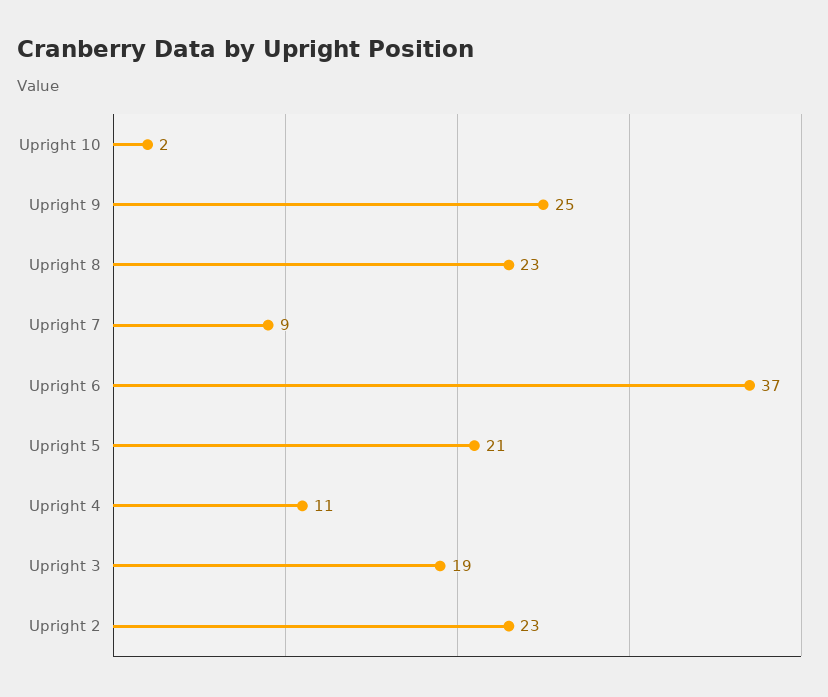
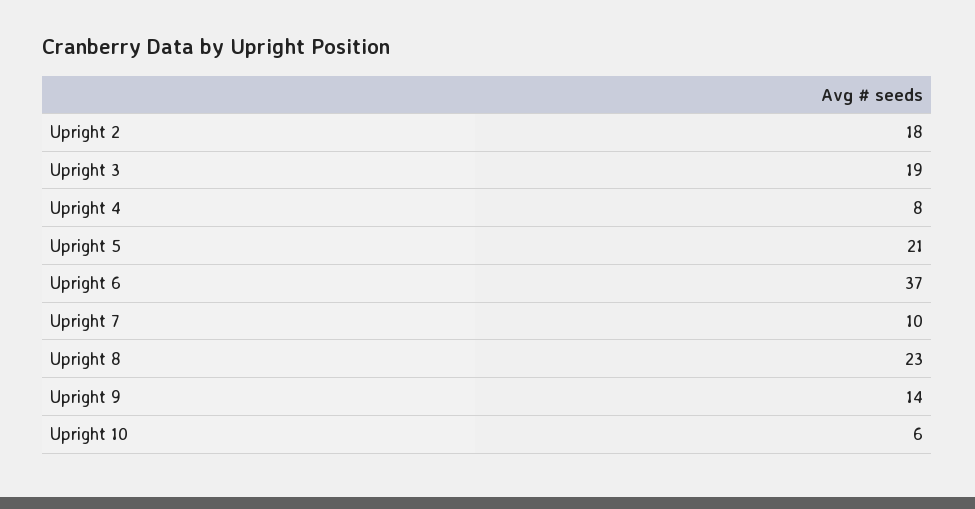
Upright 10: 2 -> 6
Upright 9: 25 -> 14
Upright 7: 9 -> 10
Upright 4: 11 -> 8
Upright 2: 23 -> 18

